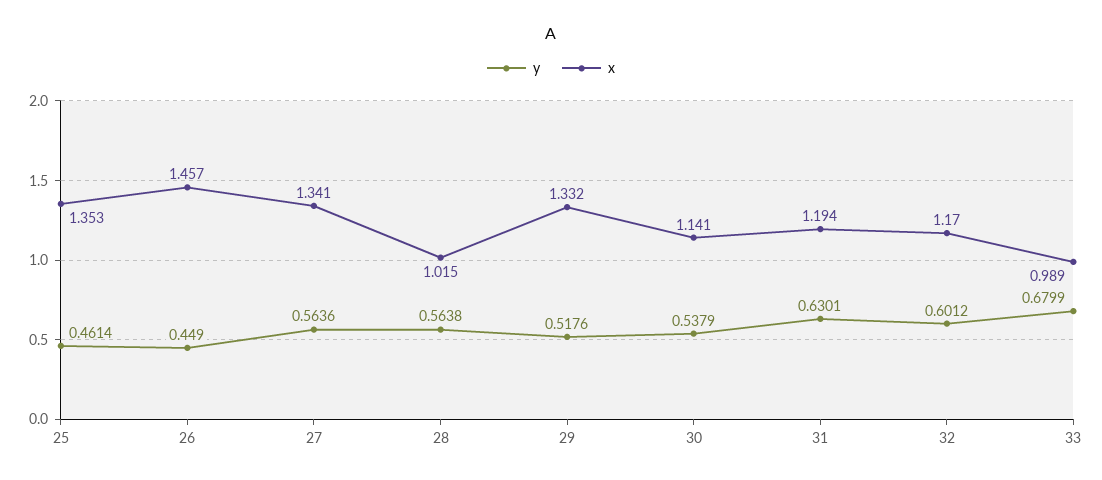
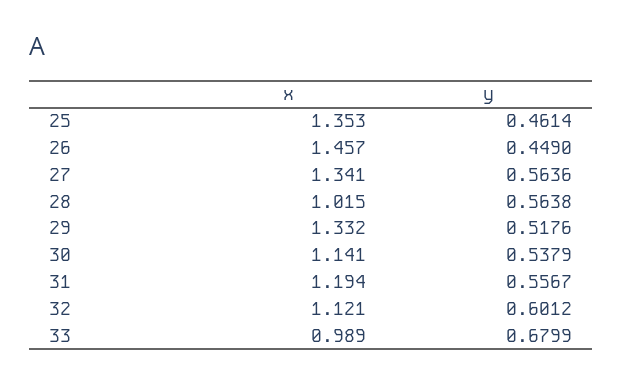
y, 31: 0.6301 -> 0.5567
x, 32: 1.17 -> 1.121

